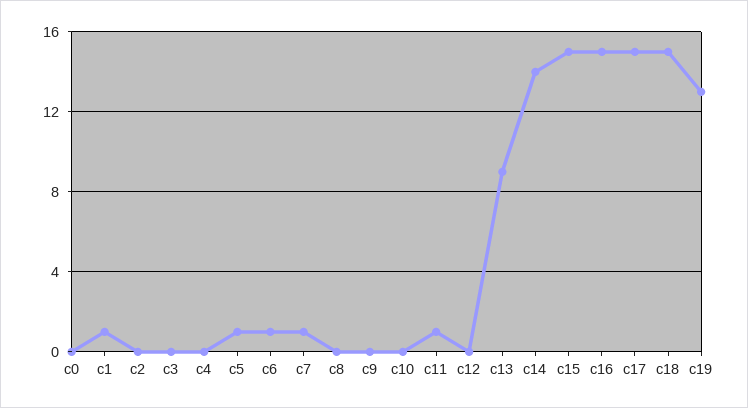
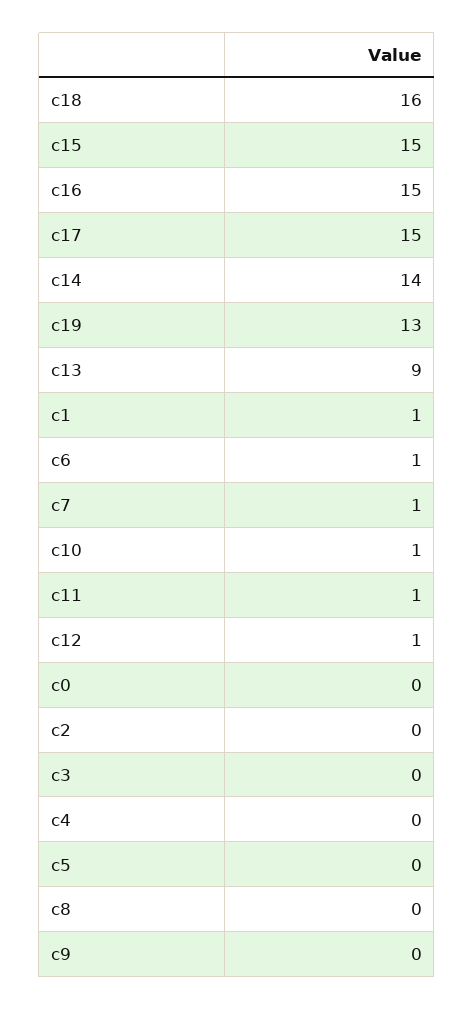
c5: 1 -> 0
c10: 0 -> 1
c12: 0 -> 1
c18: 15 -> 16

